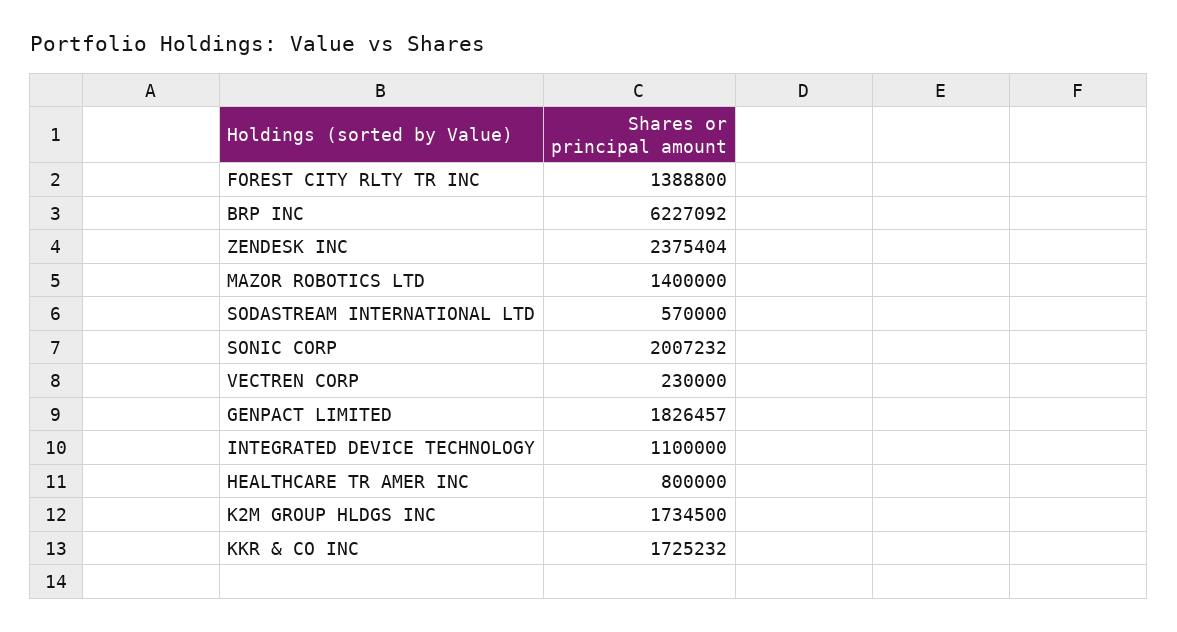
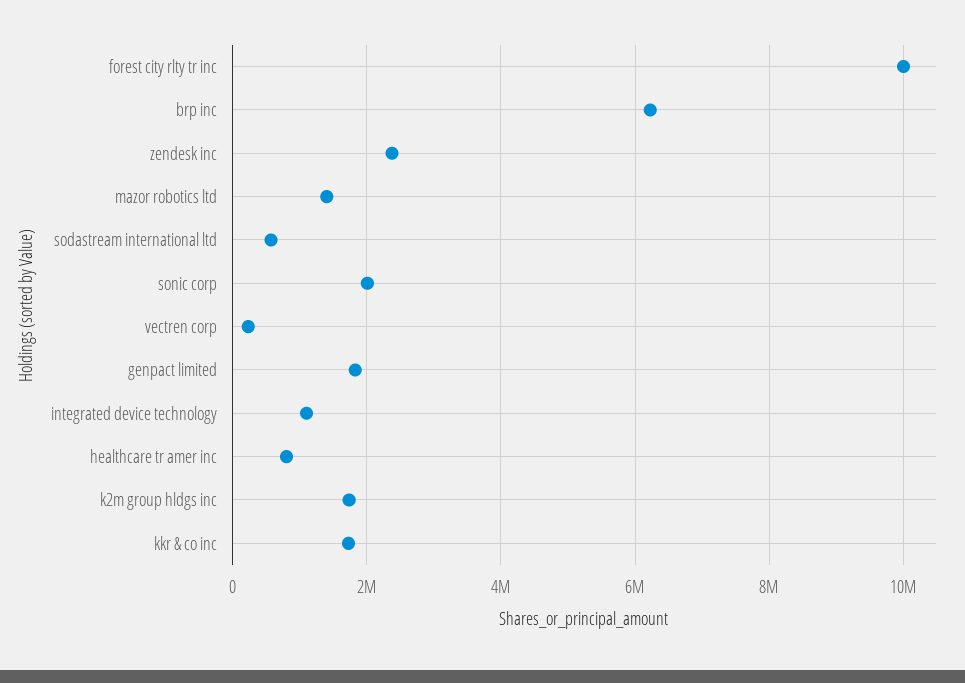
FOREST CITY RLTY TR INC: 1388800 -> 10000000

